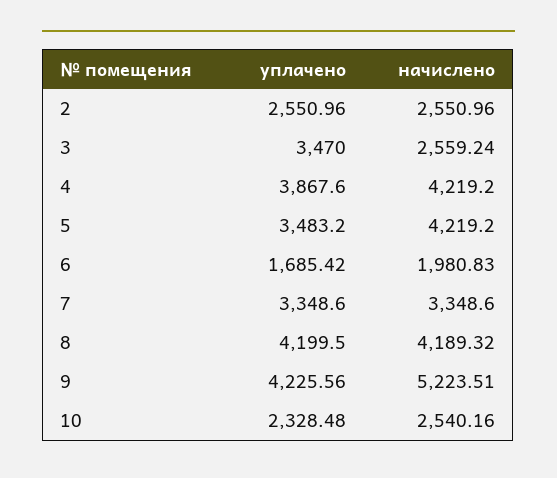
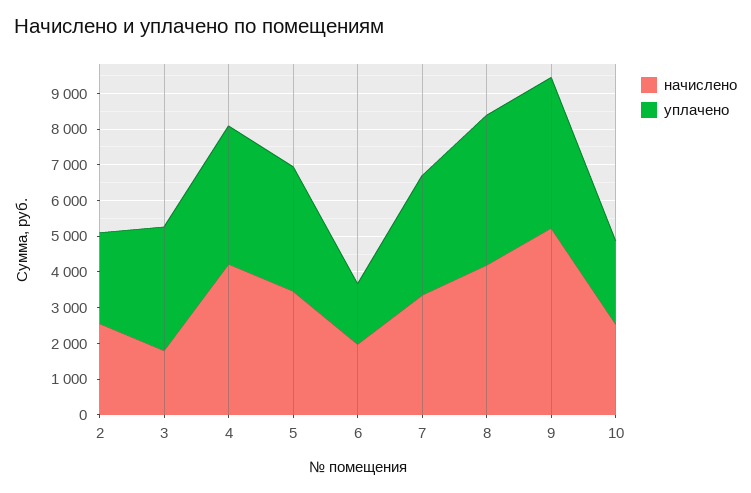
начислено, 3: 2559.24 -> 1750
начислено, 5: 4219.2 -> 3500

